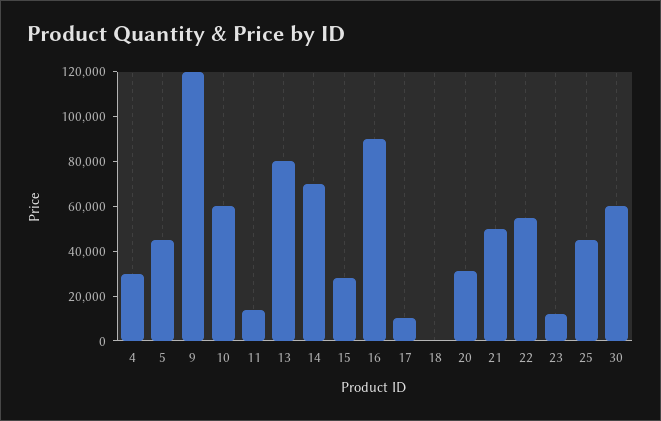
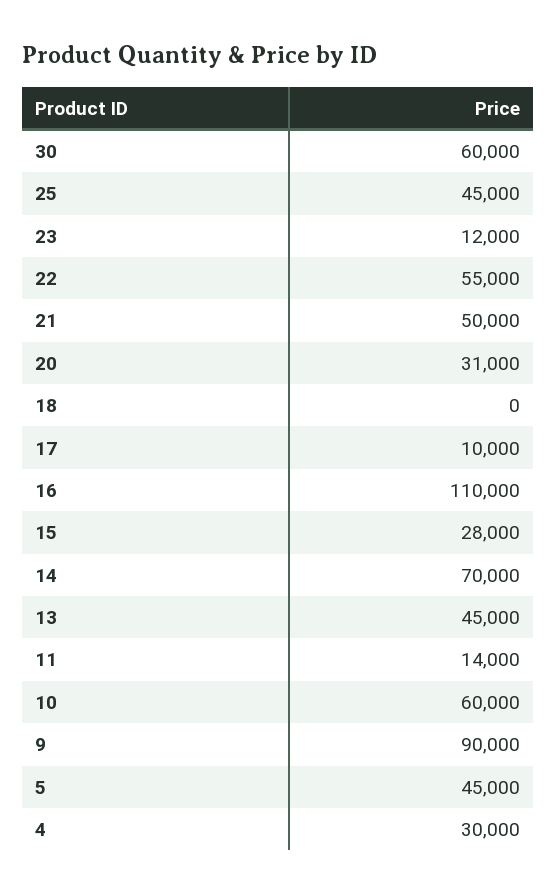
9: 120000 -> 90000
13: 80000 -> 45000
16: 90000 -> 110000

